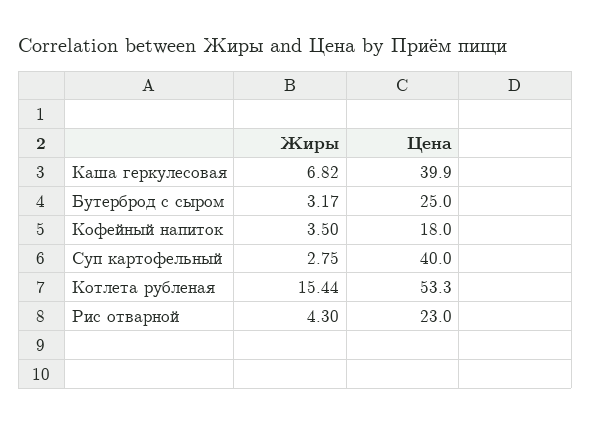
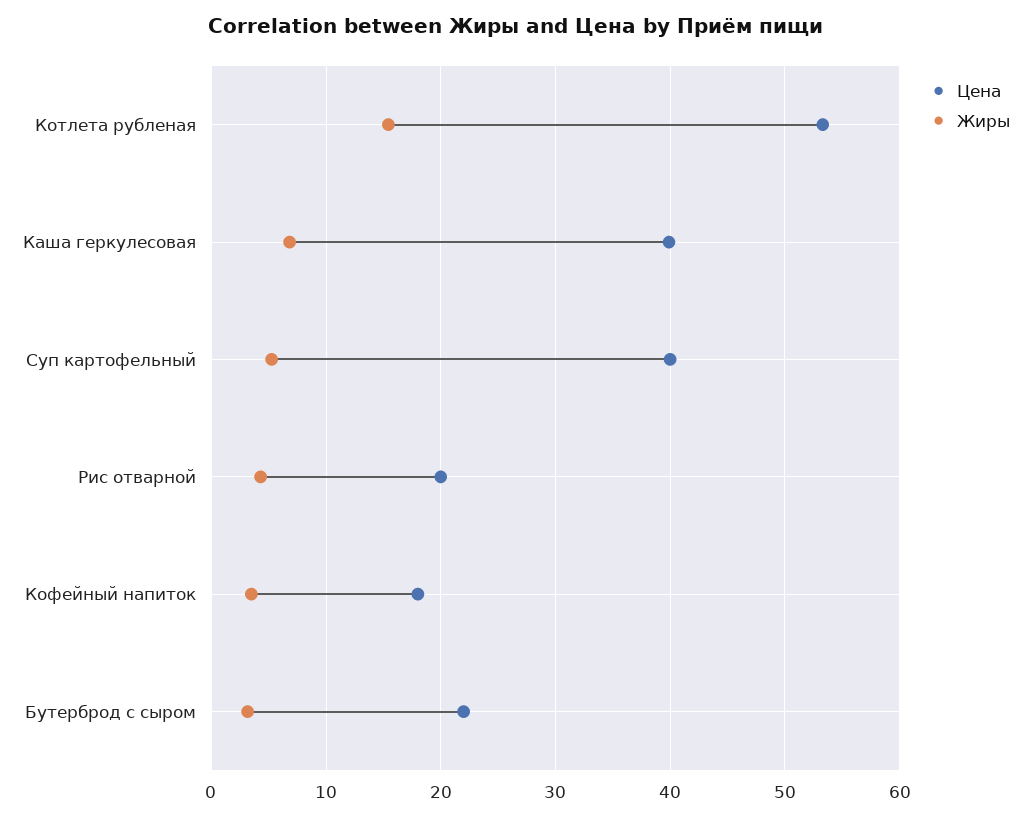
Цена, Бутерброд с сыром: 25 -> 22
Жиры, Суп картофельный: 2.75 -> 5
Цена, Рис отварной: 23 -> 20

